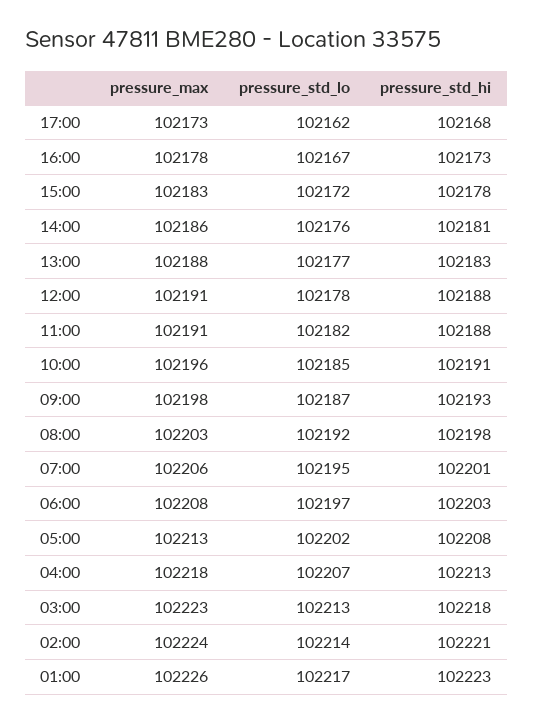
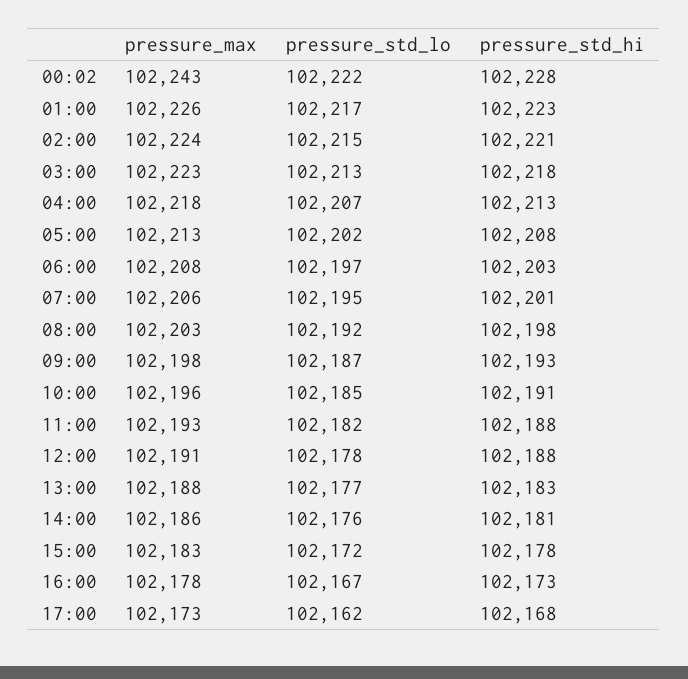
pressure_max, 11:00: 102191 -> 102193
pressure_std_lo, 02:00: 102214 -> 102215
pressure_max, 00:02: none -> 102243
pressure_std_lo, 00:02: none -> 102222
pressure_std_hi, 00:02: none -> 102228

